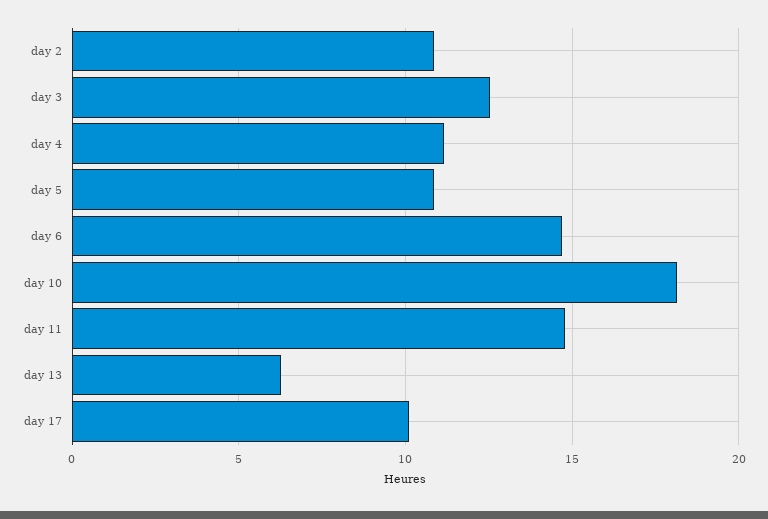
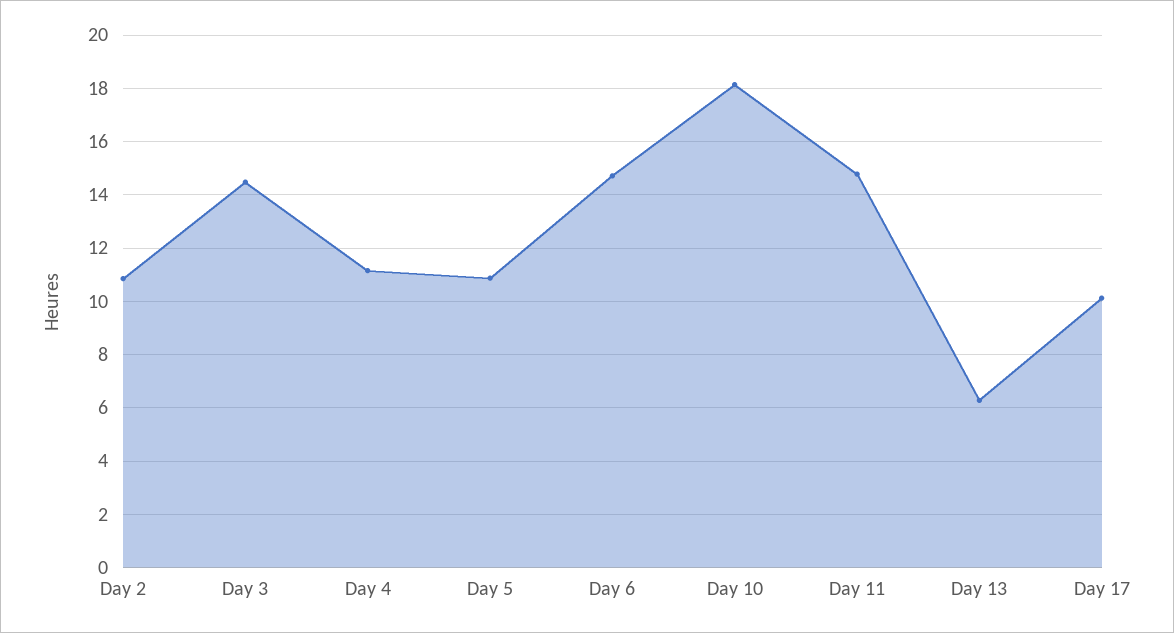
day 3: 12.5 -> 14.5

